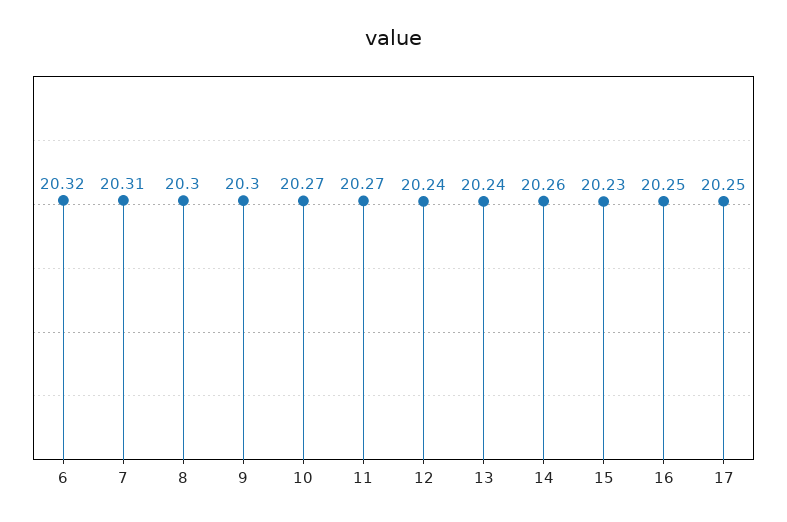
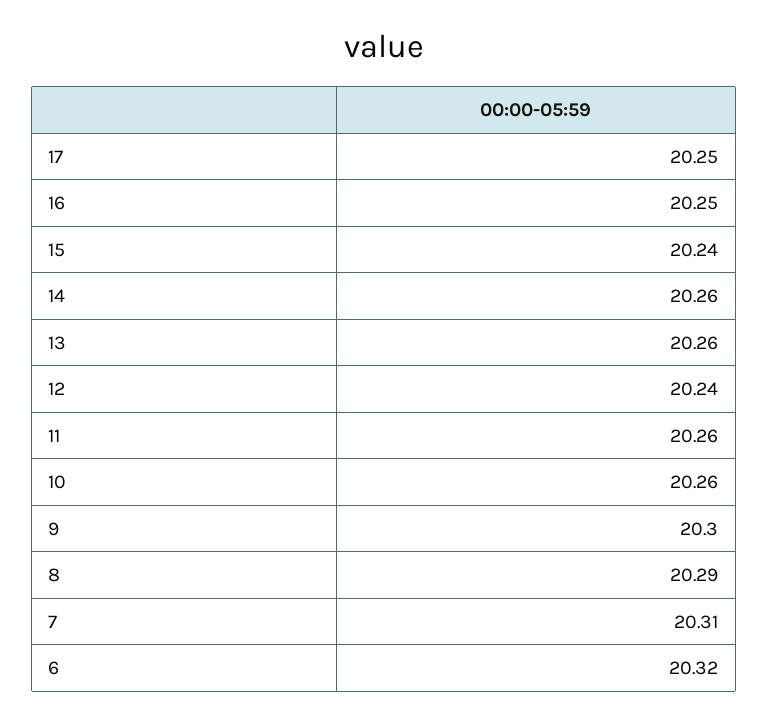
8: 20.3 -> 20.29
10: 20.27 -> 20.26
11: 20.27 -> 20.26
13: 20.24 -> 20.26
15: 20.23 -> 20.24

